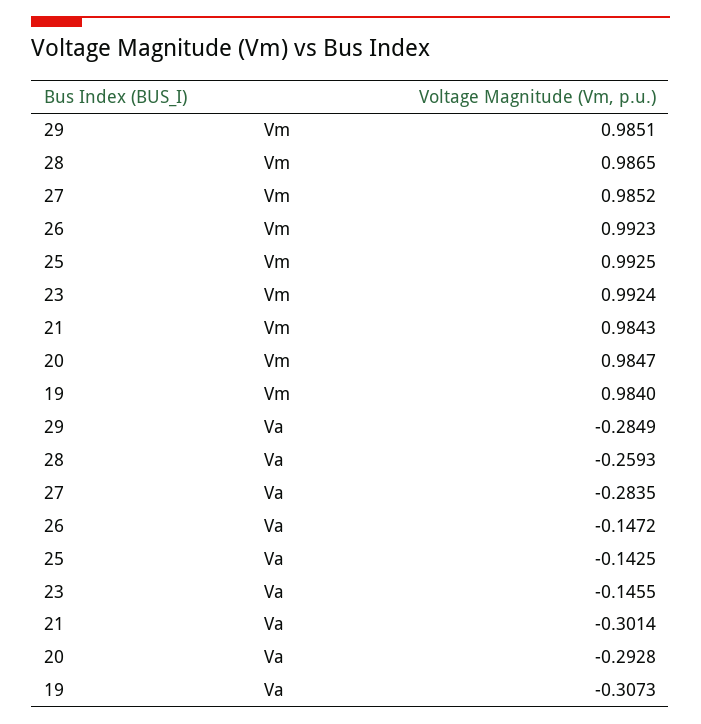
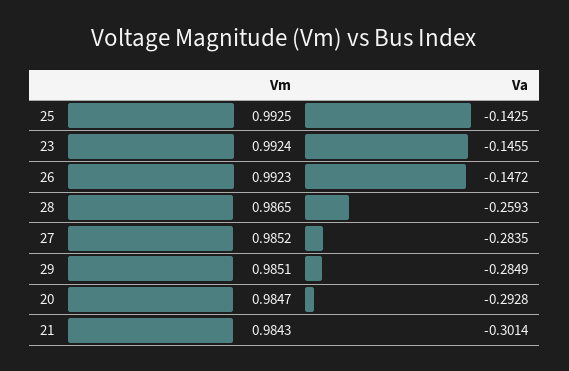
19, Vm: 0.984 -> none
19, Va: -0.3073 -> none

